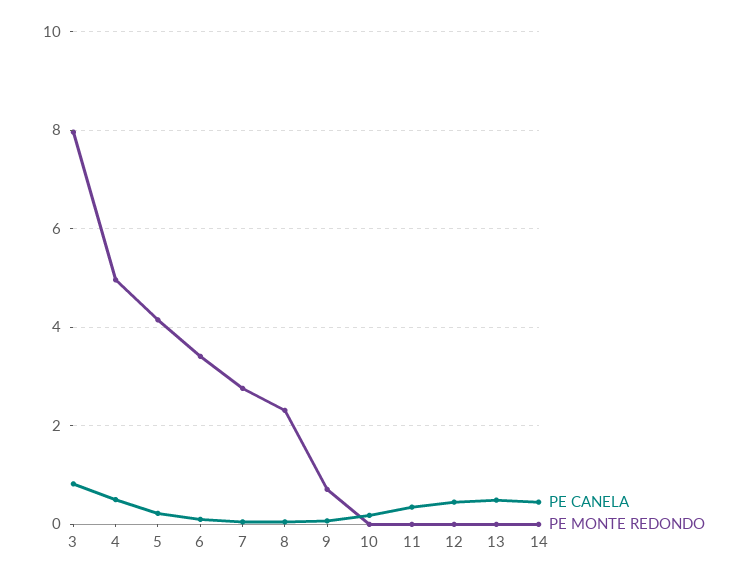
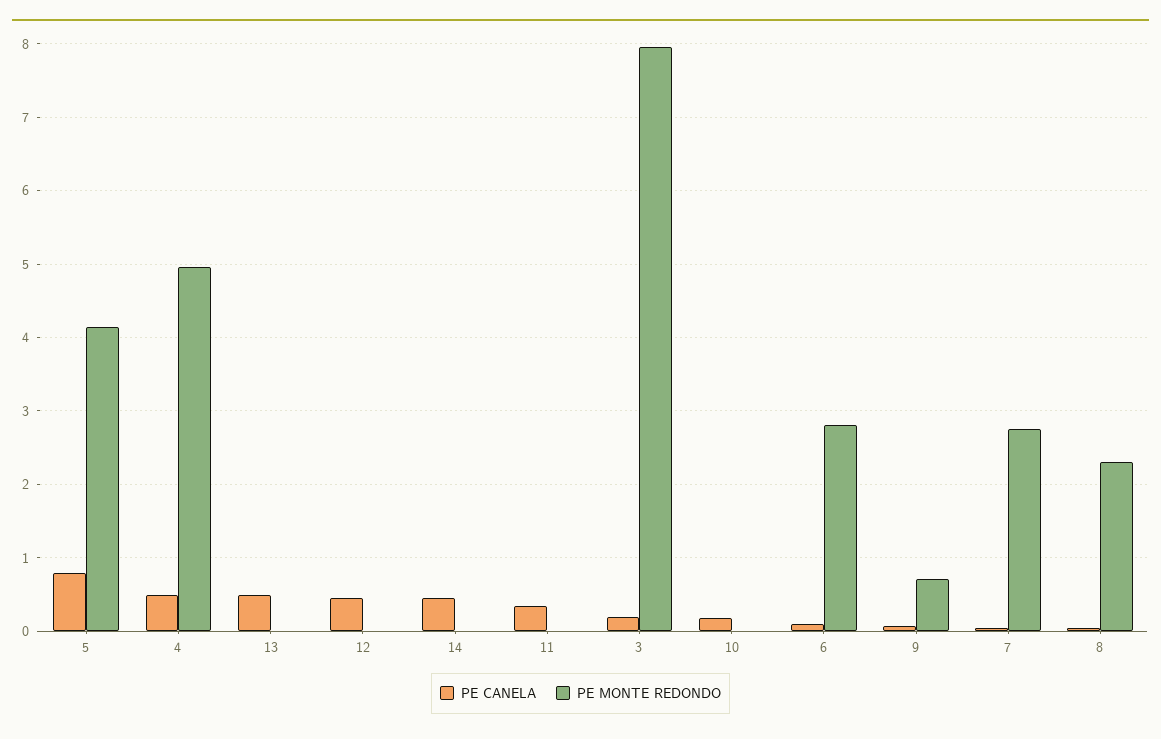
PE CANELA, 3: 0.8 -> 0.2
PE CANELA, 5: 0.2 -> 0.8
PE MONTE REDONDO, 6: 3.4 -> 2.8

